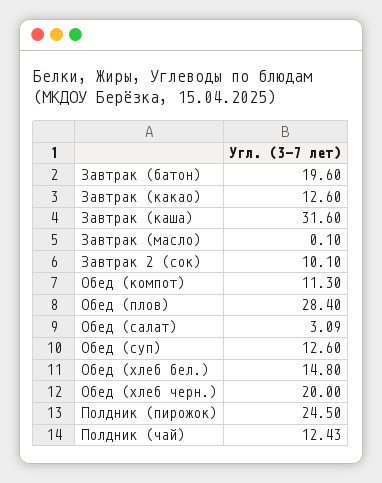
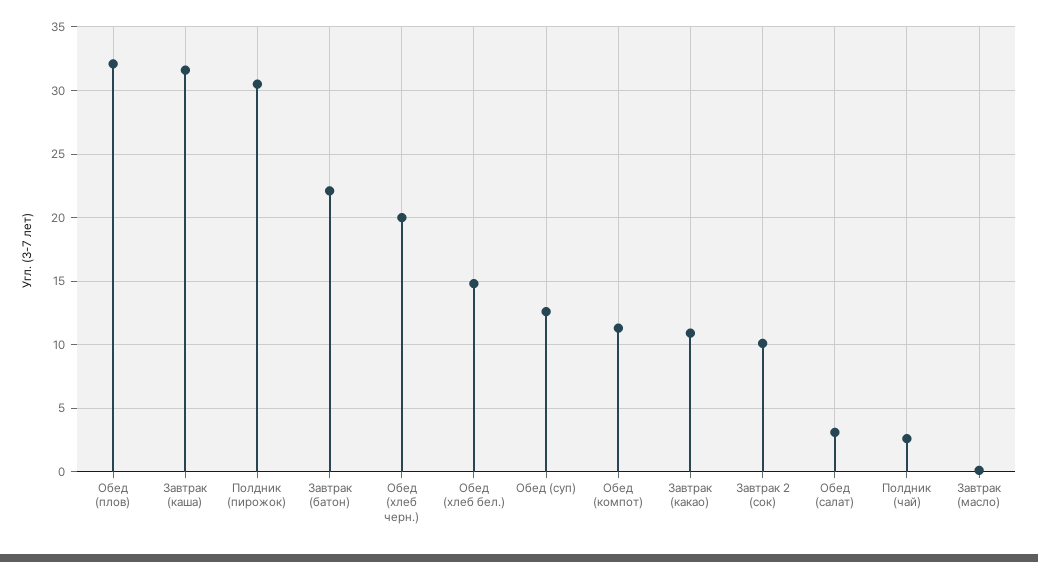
Завтрак (батон): 19.6 -> 22
Завтрак (какао): 12.6 -> 11
Обед (плов): 28.4 -> 32
Полдник (пирожок): 24.5 -> 30.5
Полдник (чай): 12.43 -> 2.5

